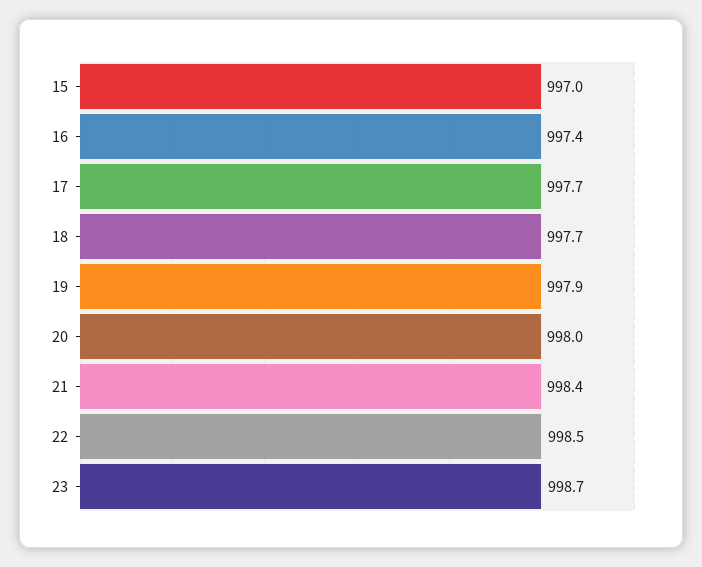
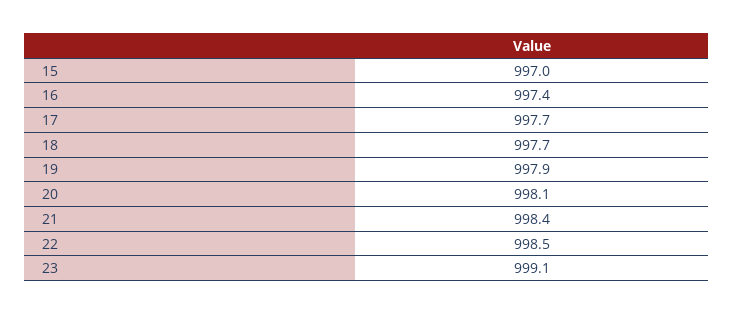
20: 998 -> 998.1
23: 998.7 -> 999.1

